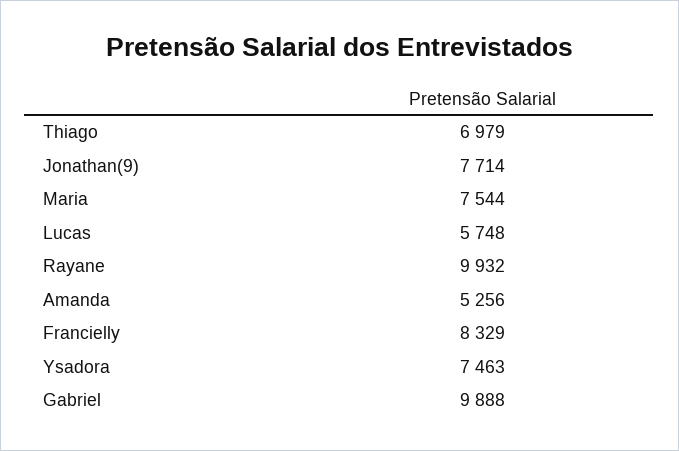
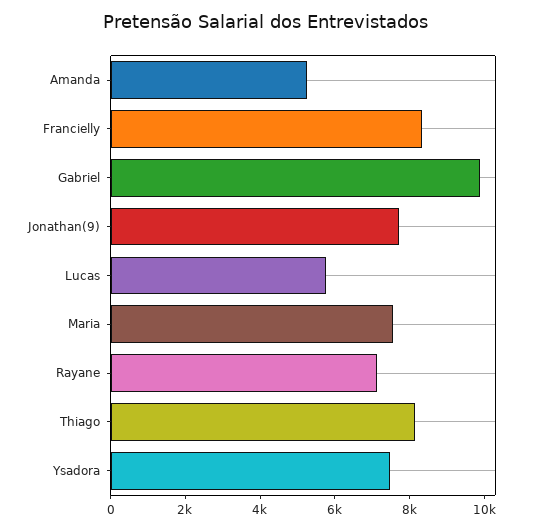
Thiago: 6979 -> 8000
Rayane: 9932 -> 7000

